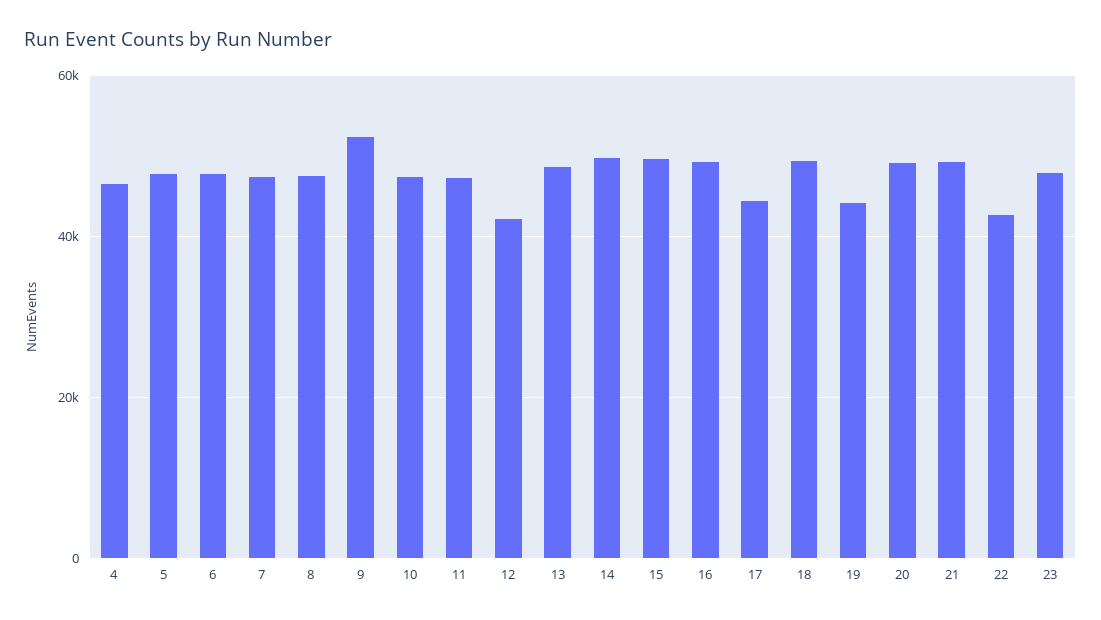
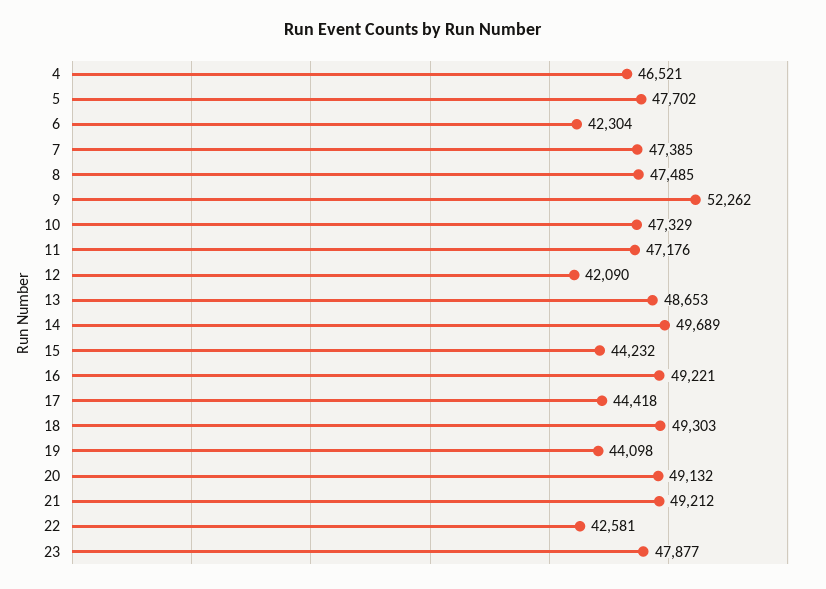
6: 48000 -> 42304
15: 50000 -> 44232

